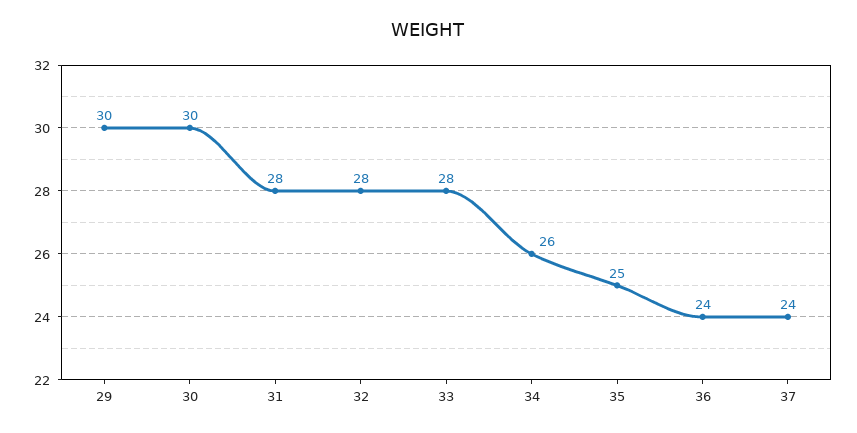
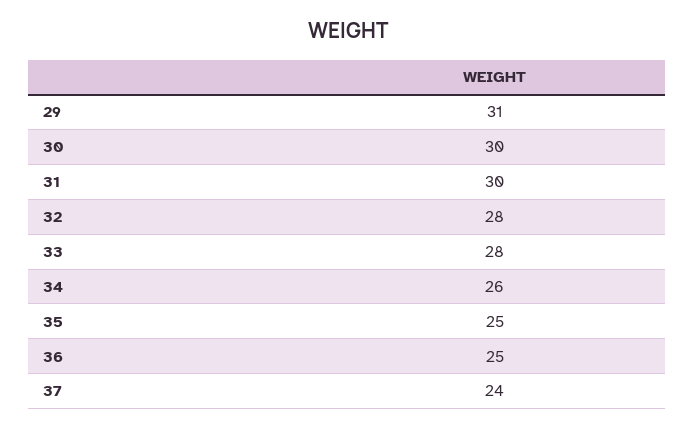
29: 30 -> 31
31: 28 -> 30
36: 24 -> 25

